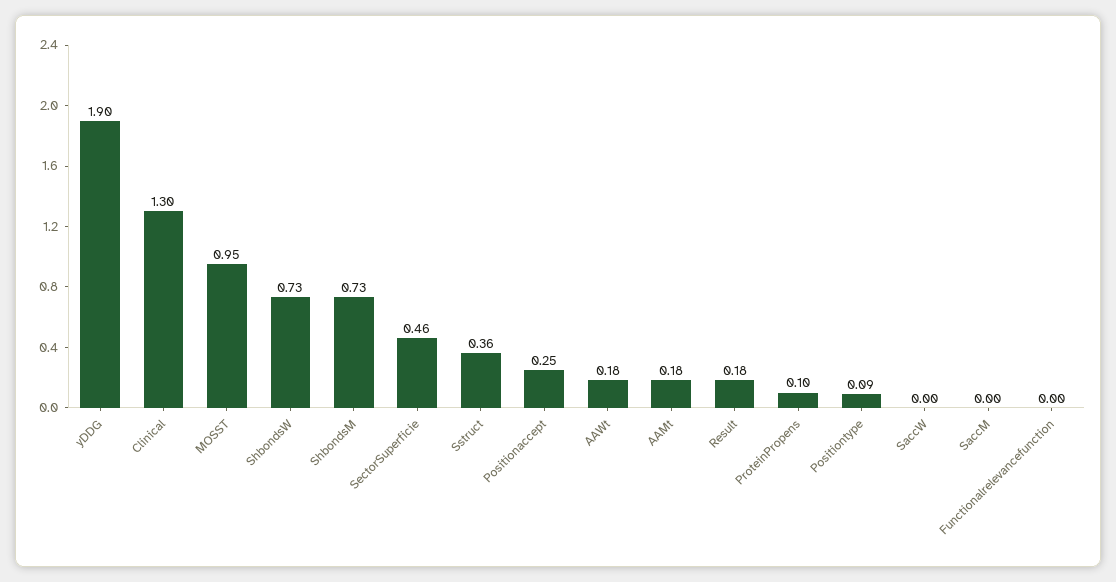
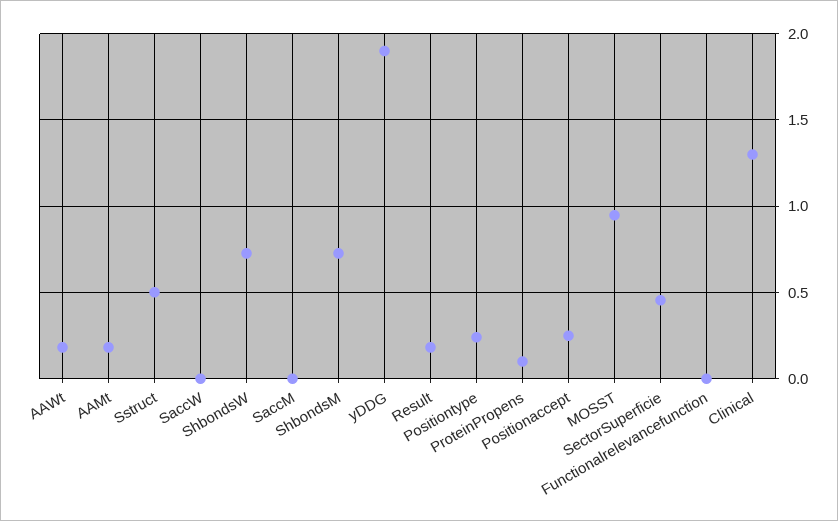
Sstruct: 0.36 -> 0.5
Positiontype: 0.09 -> 0.25

